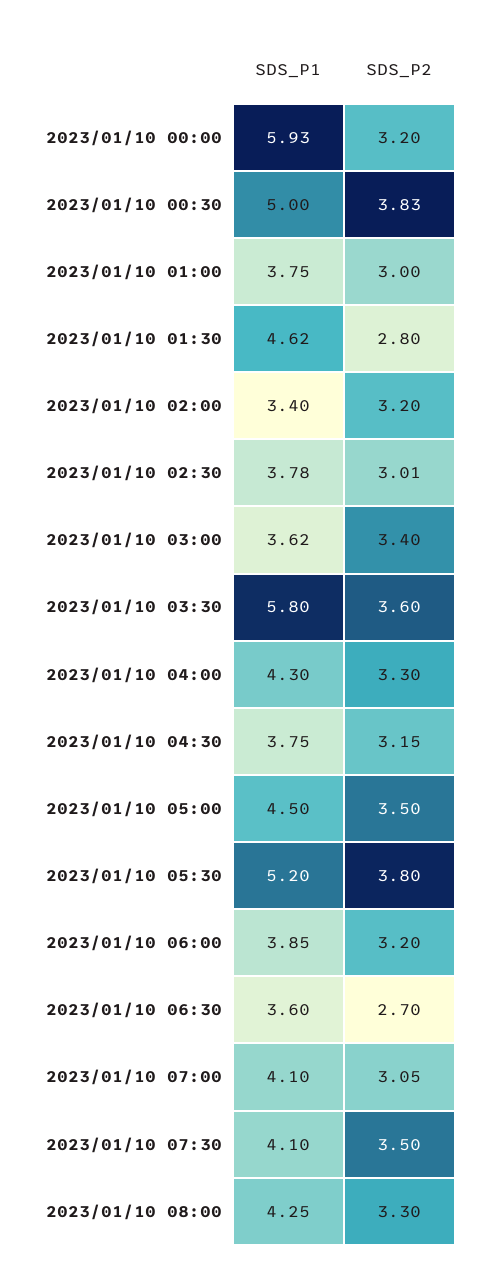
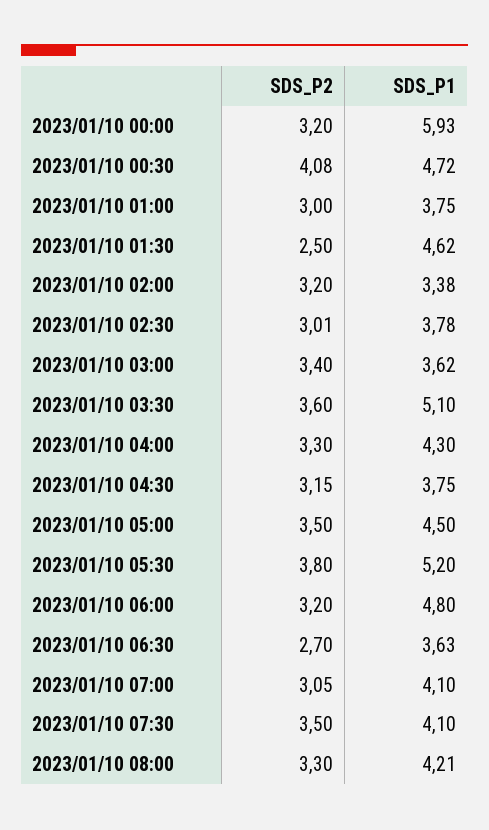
SDS_P1, 2023/01/10 00:30: 5 -> 4.72
SDS_P2, 2023/01/10 00:30: 3.83 -> 4.08
SDS_P2, 2023/01/10 01:30: 2.8 -> 2.5
SDS_P1, 2023/01/10 02:00: 3.4 -> 3.38
SDS_P1, 2023/01/10 03:30: 5.8 -> 5.1
SDS_P1, 2023/01/10 06:00: 3.85 -> 4.8
SDS_P1, 2023/01/10 06:30: 3.6 -> 3.63
SDS_P1, 2023/01/10 08:00: 4.25 -> 4.21

